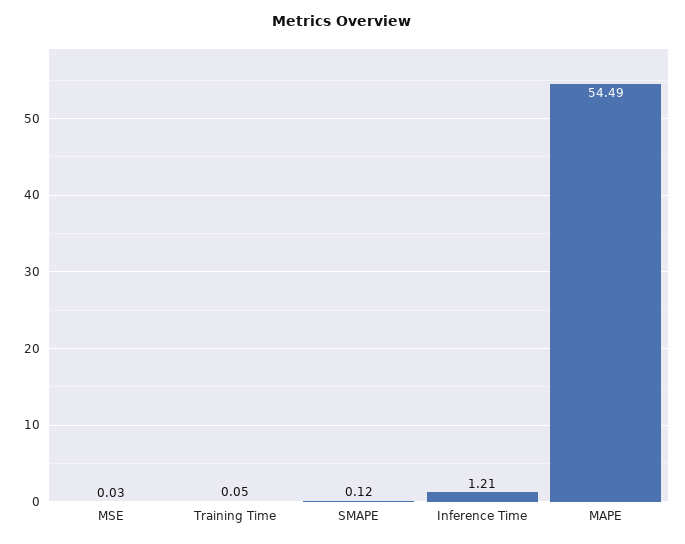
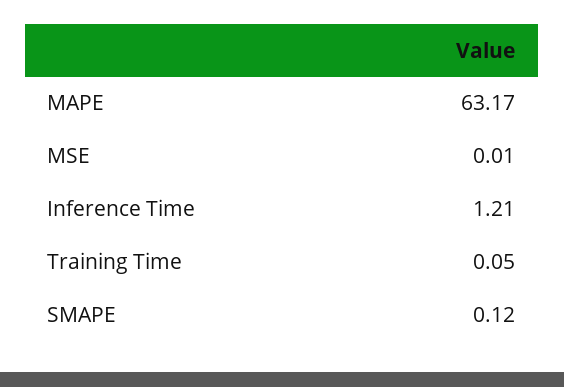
MSE: 0.03 -> 0.01
MAPE: 54.49 -> 63.17

